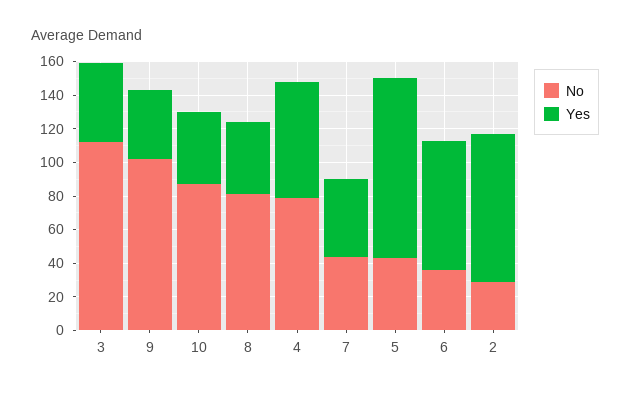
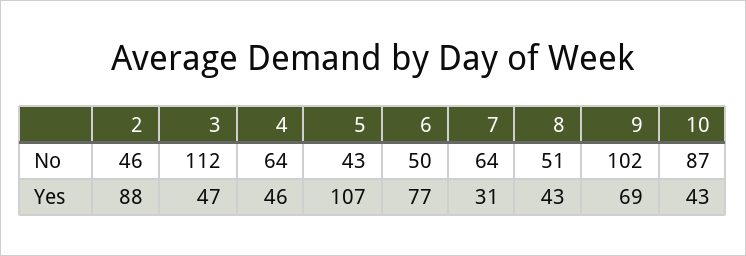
Yes, 9: 40 -> 69
No, 8: 80 -> 51
No, 4: 80 -> 64
Yes, 4: 70 -> 46
No, 7: 45 -> 64
Yes, 7: 45 -> 31
No, 6: 35 -> 50
No, 2: 30 -> 46

